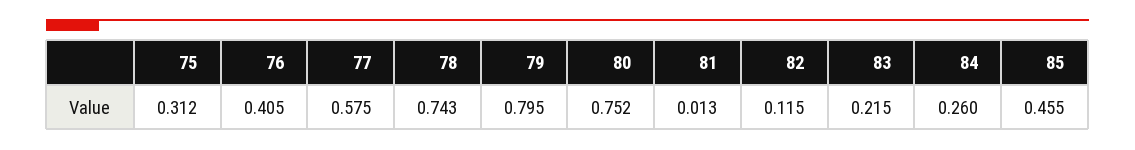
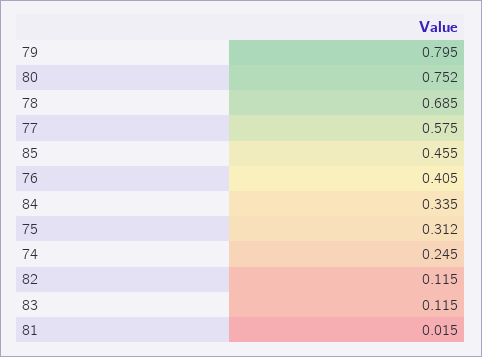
78: 0.743 -> 0.685
81: 0.013 -> 0.015
83: 0.215 -> 0.115
84: 0.26 -> 0.335
74: none -> 0.245

